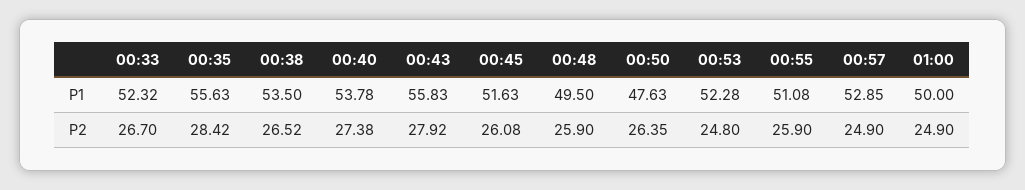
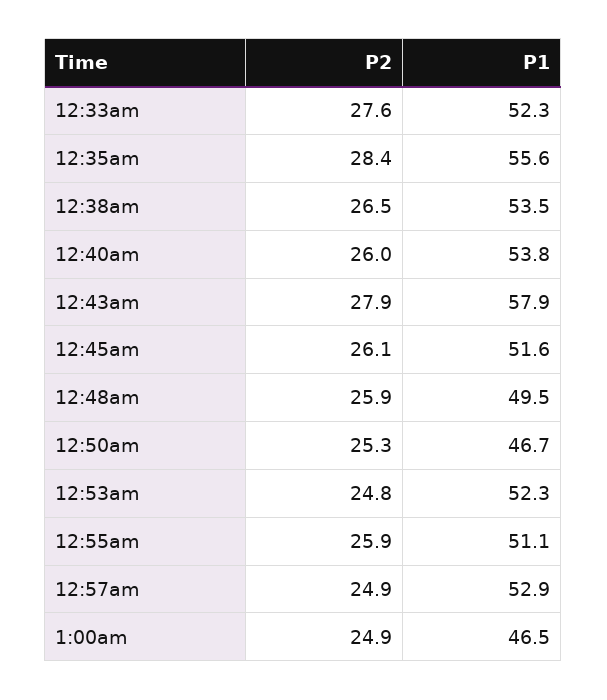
00:43, P1: 55.83 -> 57.9
00:50, P1: 47.63 -> 46.7
01:00, P1: 50 -> 46.5
00:33, P2: 26.7 -> 27.6
00:40, P2: 27.38 -> 26
00:50, P2: 26.35 -> 25.3

